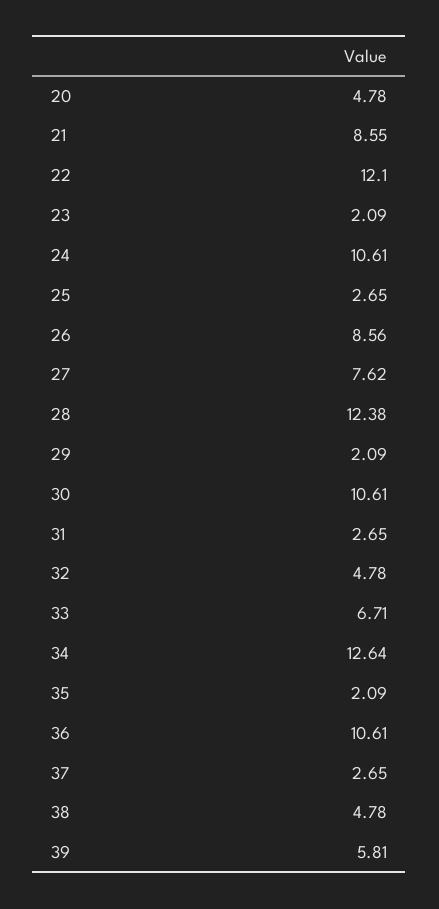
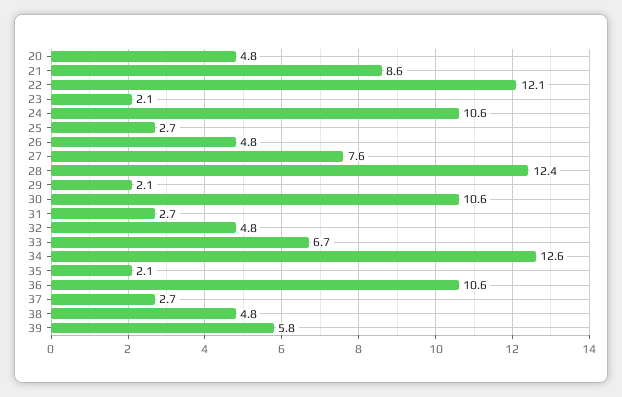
26: 8.56 -> 4.8

